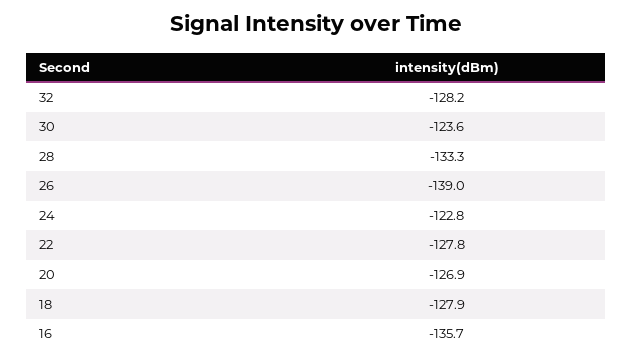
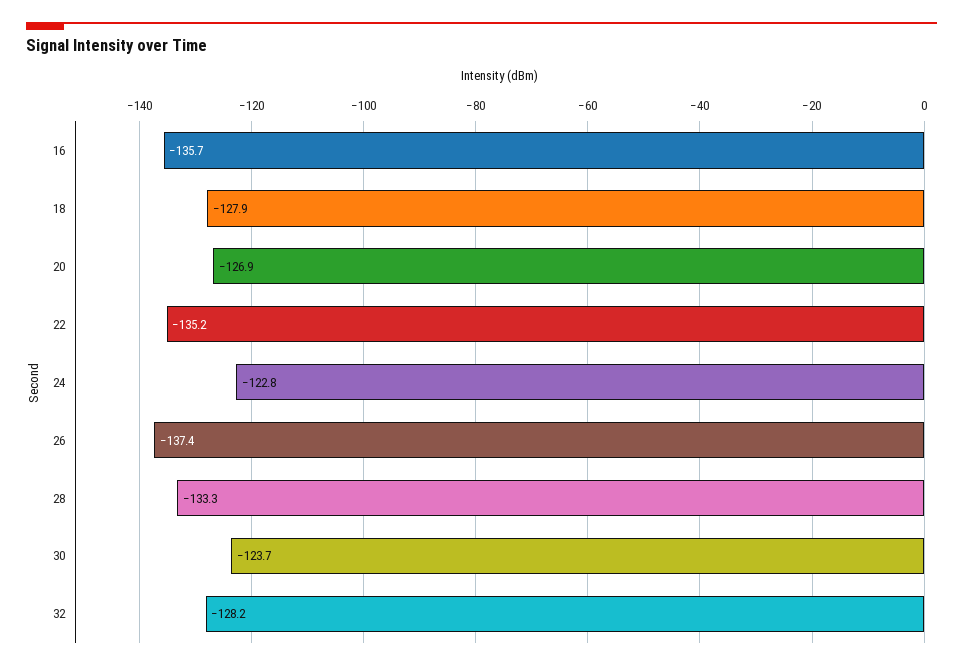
30: -123.6 -> -123.7
26: -139 -> -137.4
22: -127.8 -> -135.2

